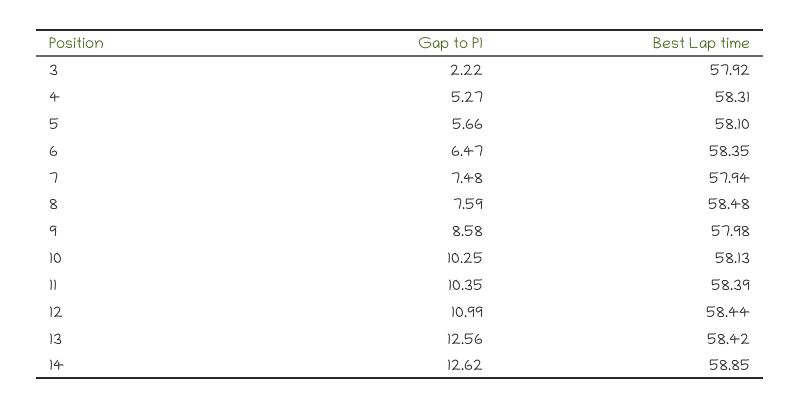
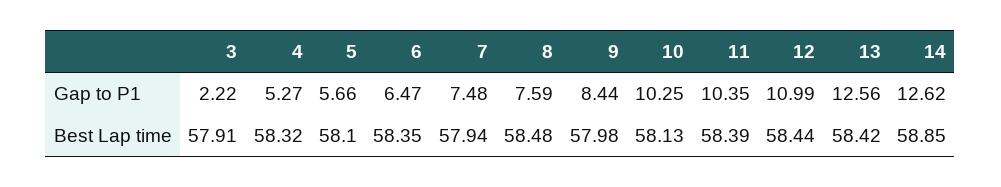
Best Lap time, 3: 57.92 -> 57.91
Best Lap time, 4: 58.31 -> 58.32
Gap to P1, 9: 8.58 -> 8.44

